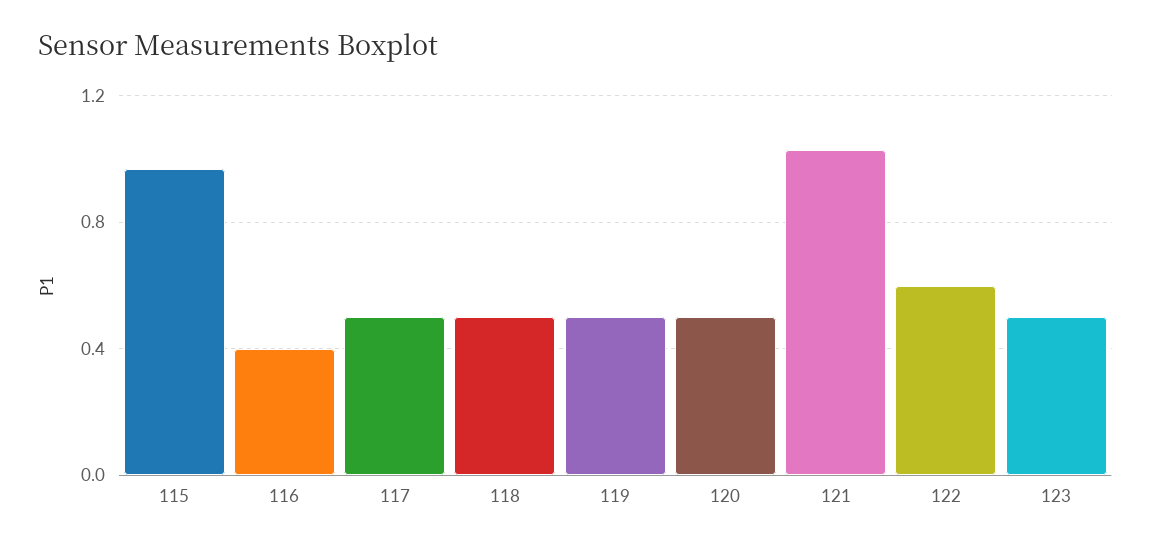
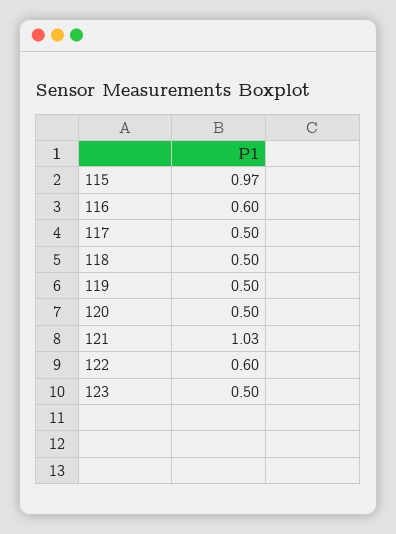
116: 0.4 -> 0.6

